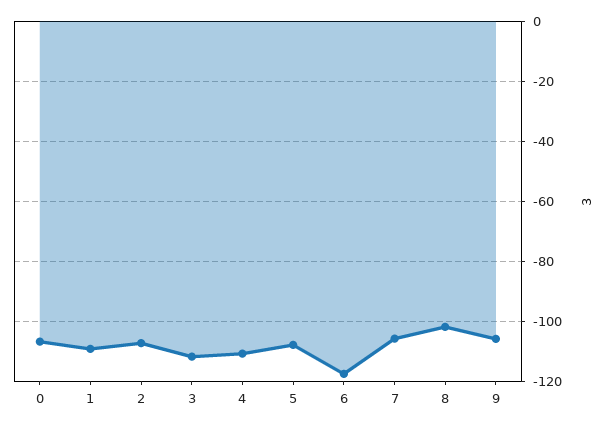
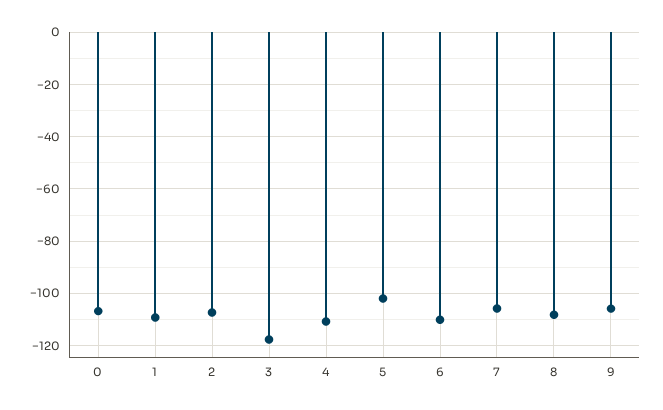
3: -112.5 -> -117.5
5: -107.5 -> -102.5
6: -117.5 -> -110
8: -102.5 -> -107.5

